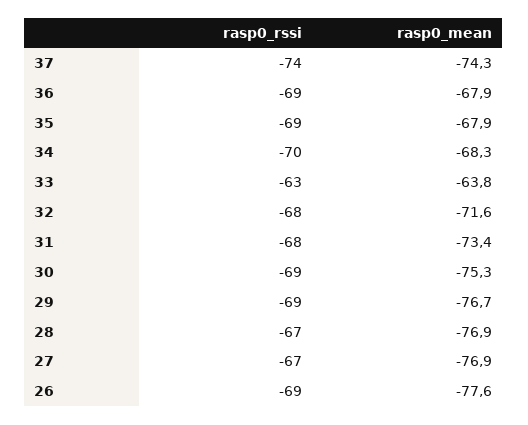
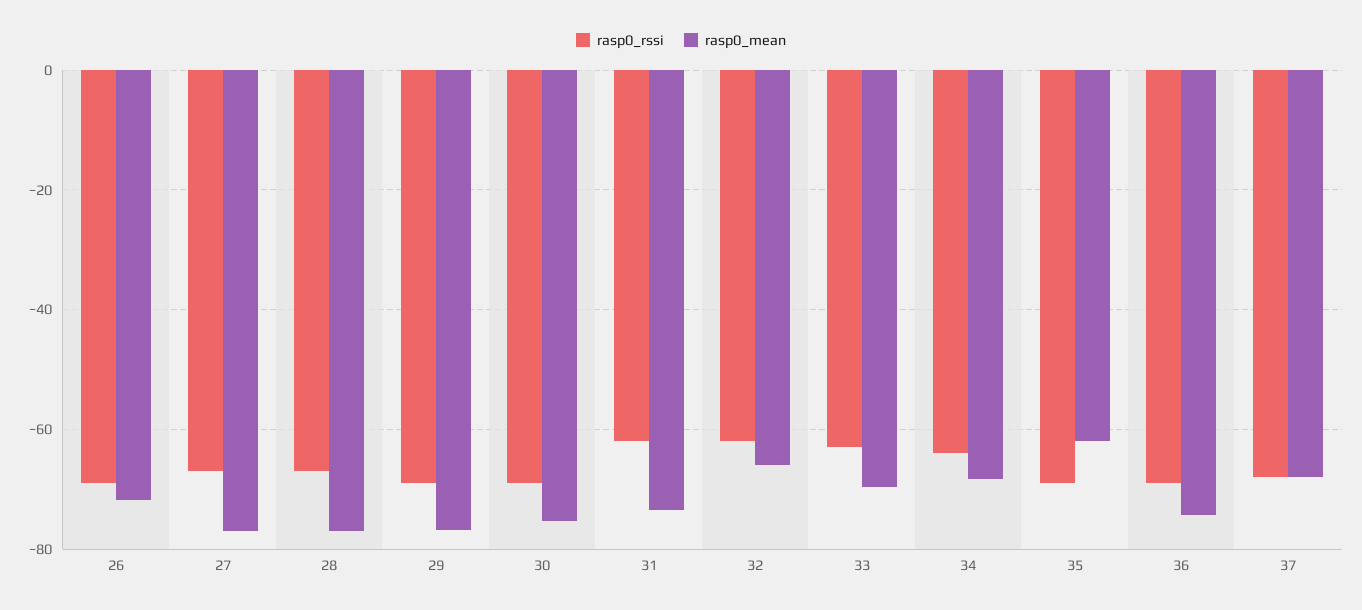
rasp0_rssi, 37: -74 -> -68
rasp0_mean, 37: -74.3 -> -68
rasp0_mean, 36: -67.9 -> -74
rasp0_mean, 35: -67.9 -> -62
rasp0_rssi, 34: -70 -> -64
rasp0_mean, 33: -63.8 -> -70
rasp0_rssi, 32: -68 -> -62
rasp0_mean, 32: -71.6 -> -66
rasp0_rssi, 31: -68 -> -62
rasp0_mean, 26: -77.6 -> -72

